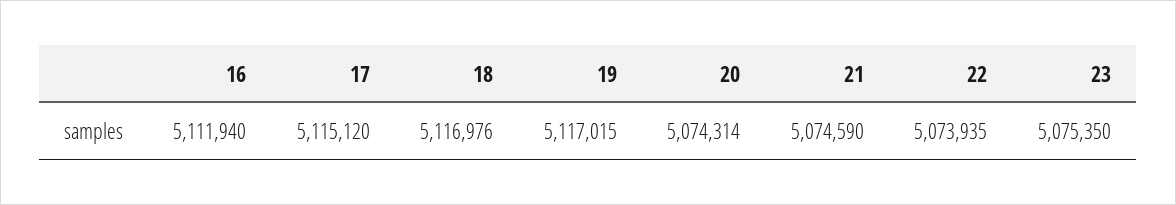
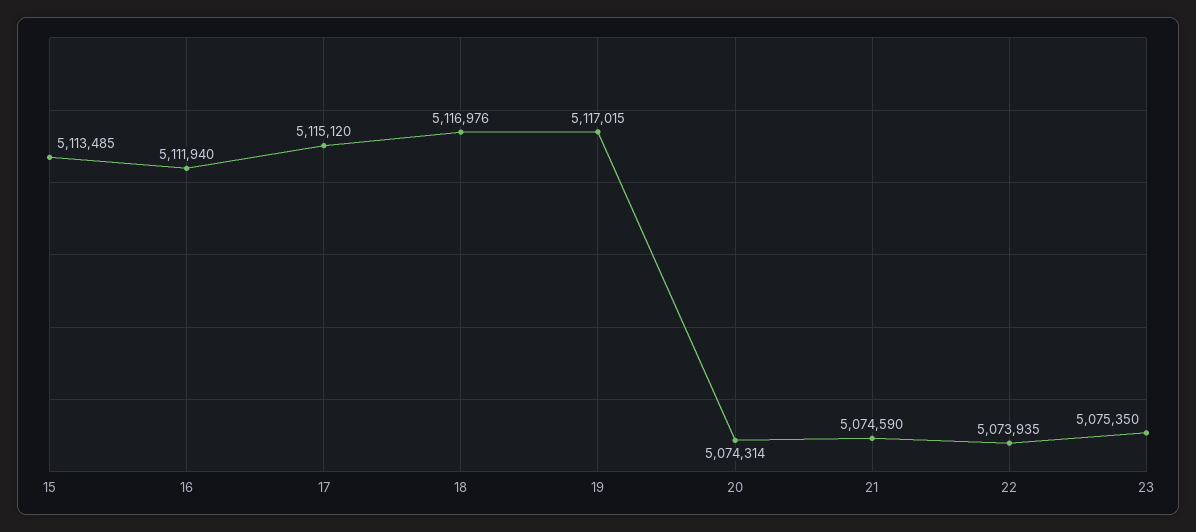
15: none -> 5113485

